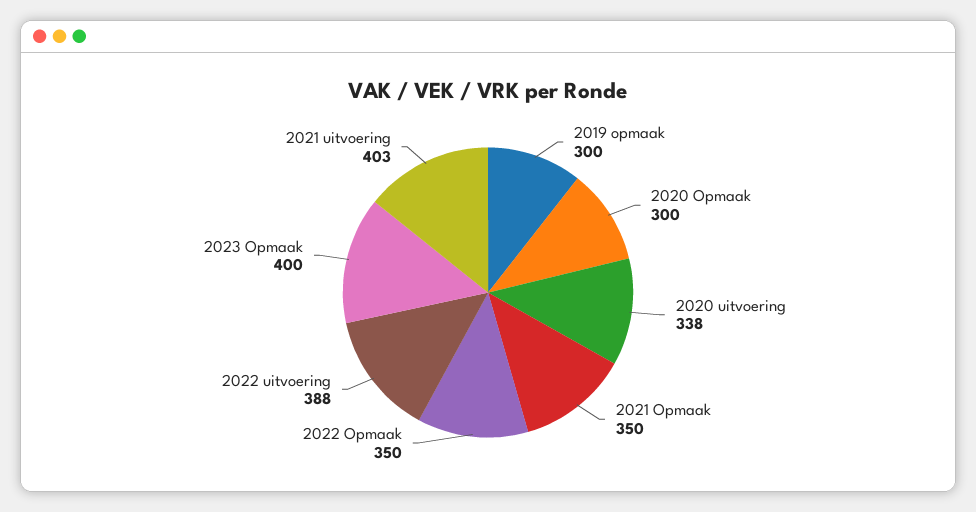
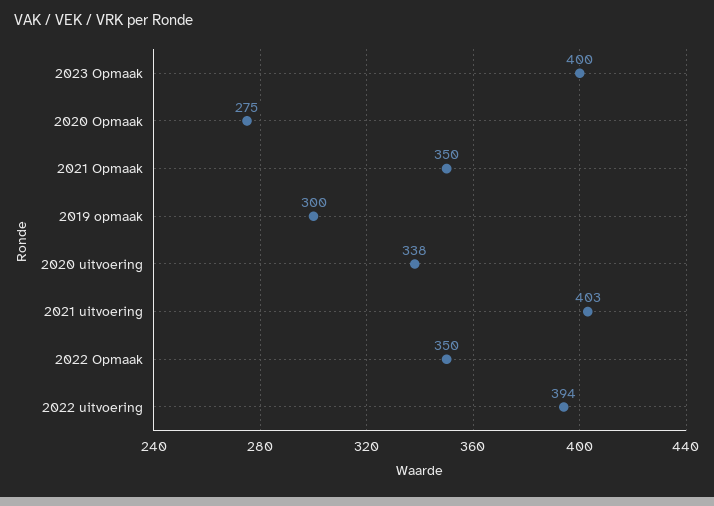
2020 Opmaak: 300 -> 275
2022 uitvoering: 388 -> 394

